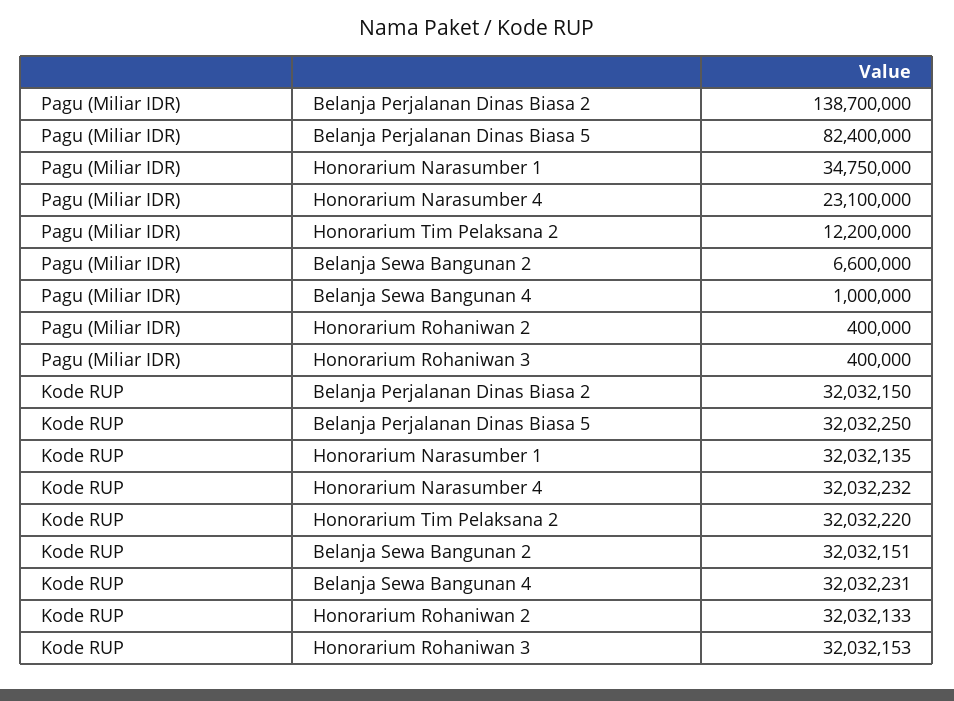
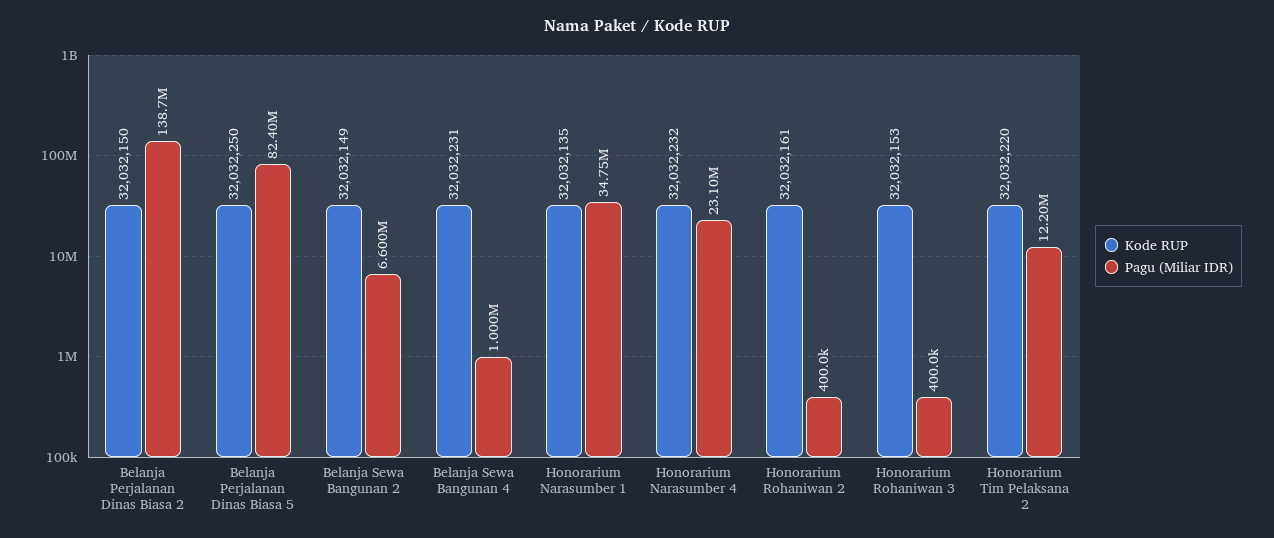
Kode RUP, Belanja Sewa Bangunan 2: 32032151 -> 32032149
Kode RUP, Honorarium Rohaniwan 2: 32032133 -> 32032161

